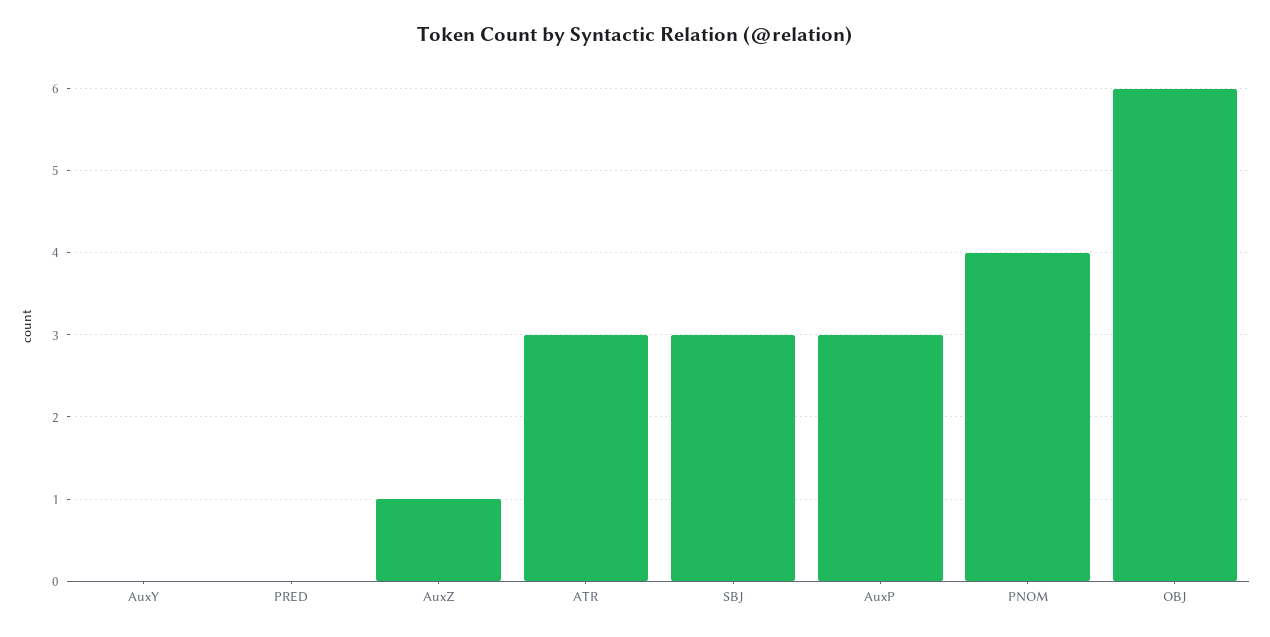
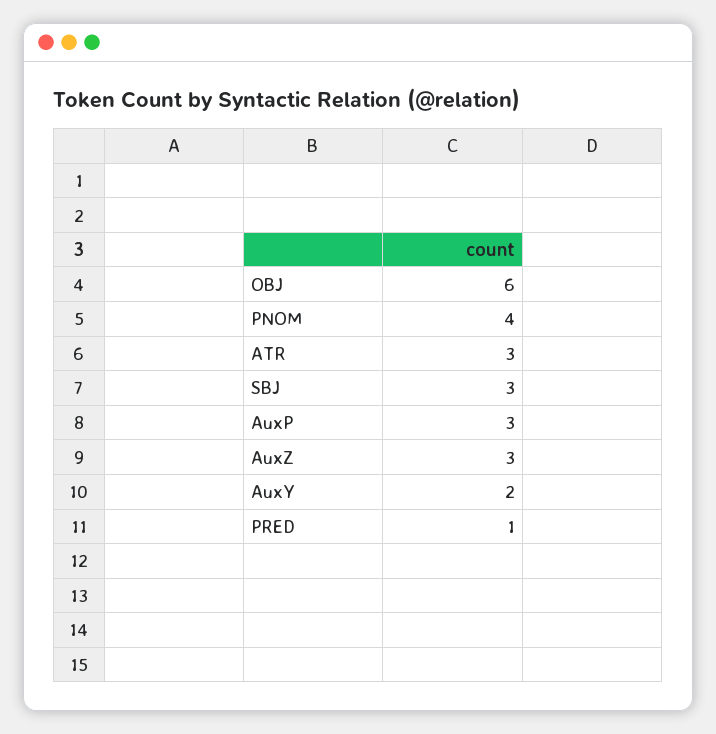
AuxY: 0 -> 2
PRED: 0 -> 1
AuxZ: 1 -> 3

